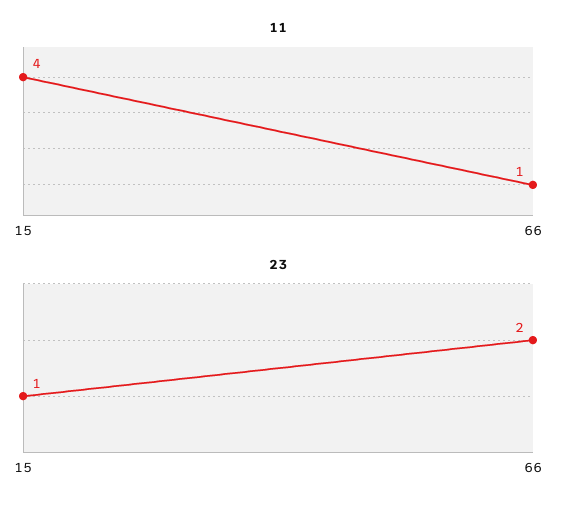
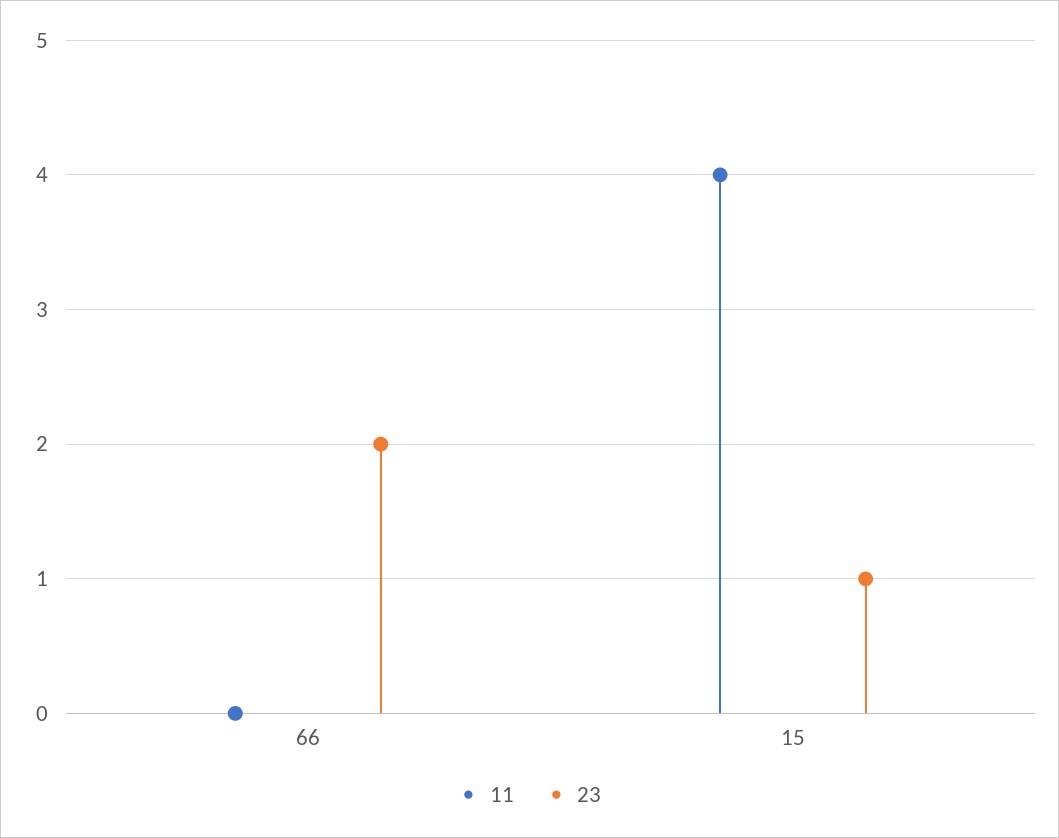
11, 66: 1 -> 0

